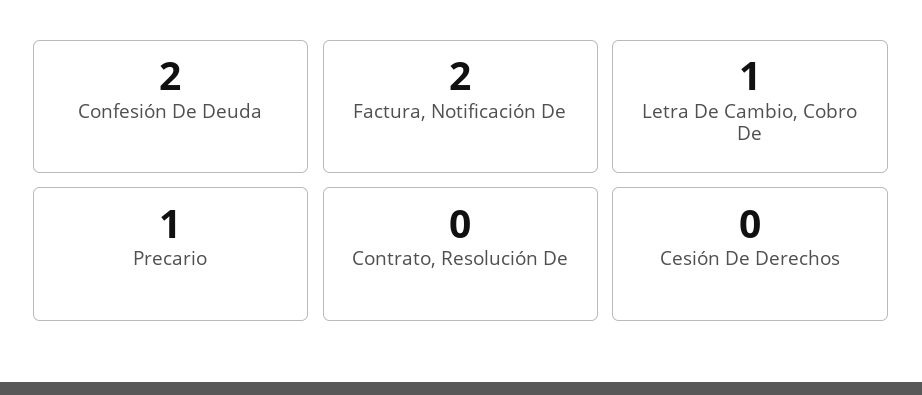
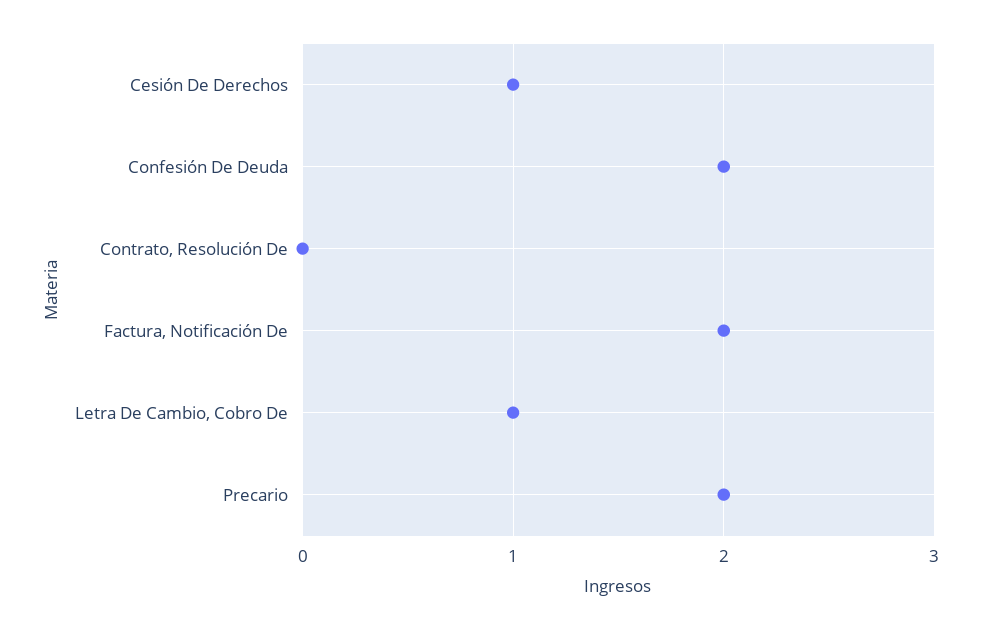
Precario: 1 -> 2
Cesión De Derechos: 0 -> 1

